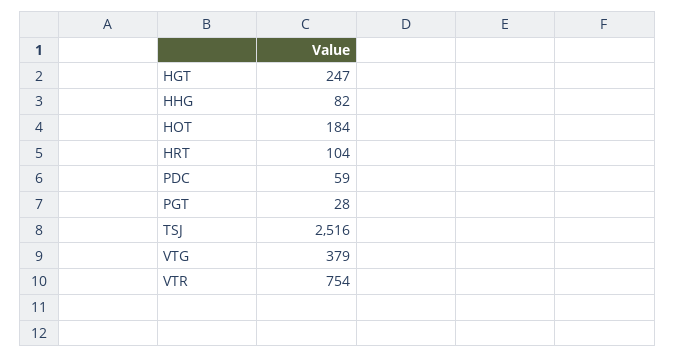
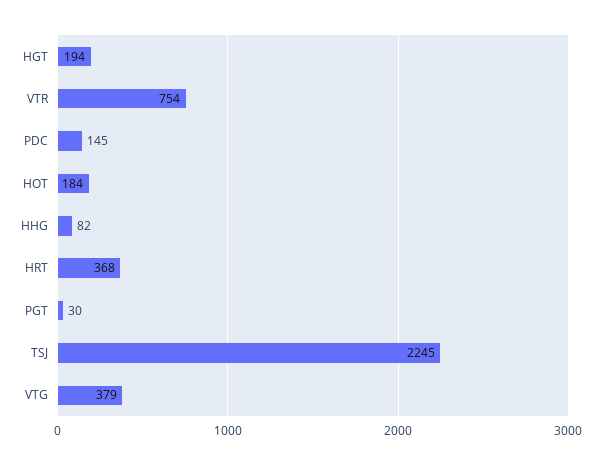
HGT: 247 -> 194
HRT: 104 -> 368
PDC: 59 -> 145
PGT: 28 -> 30
TSJ: 2516 -> 2245

